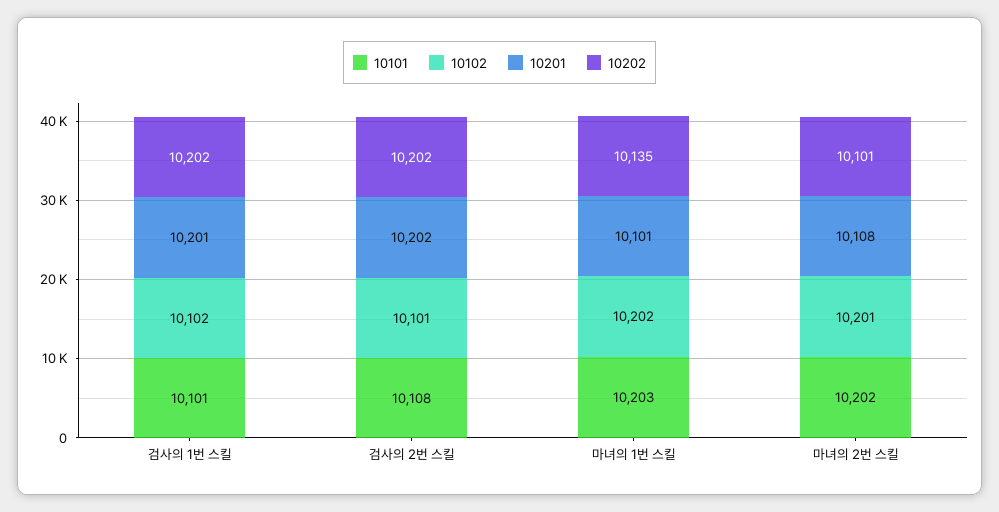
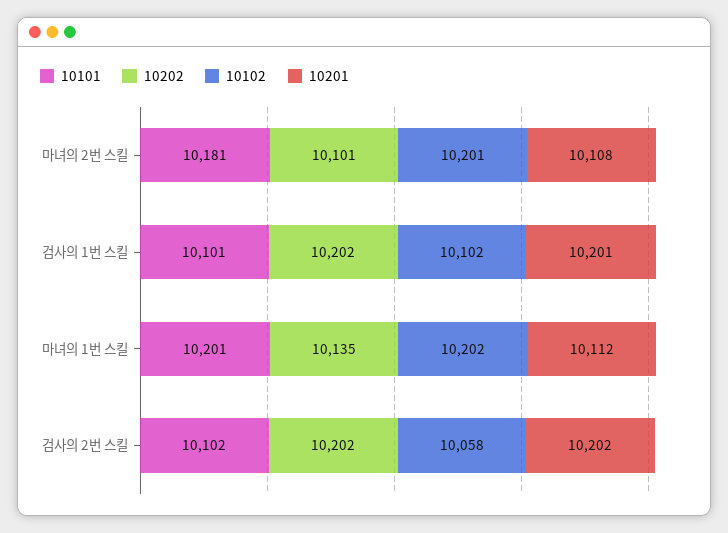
10101, 검사의 2번 스킬: 10108 -> 10102
10102, 검사의 2번 스킬: 10101 -> 10058
10101, 마녀의 1번 스킬: 10203 -> 10201
10201, 마녀의 1번 스킬: 10101 -> 10112
10101, 마녀의 2번 스킬: 10202 -> 10181

